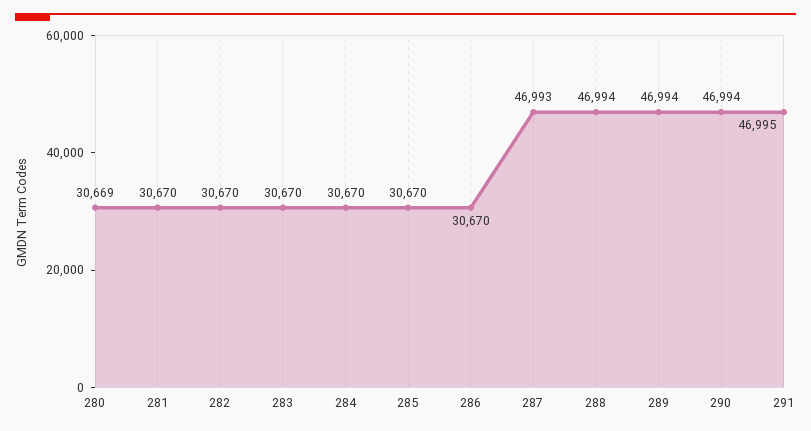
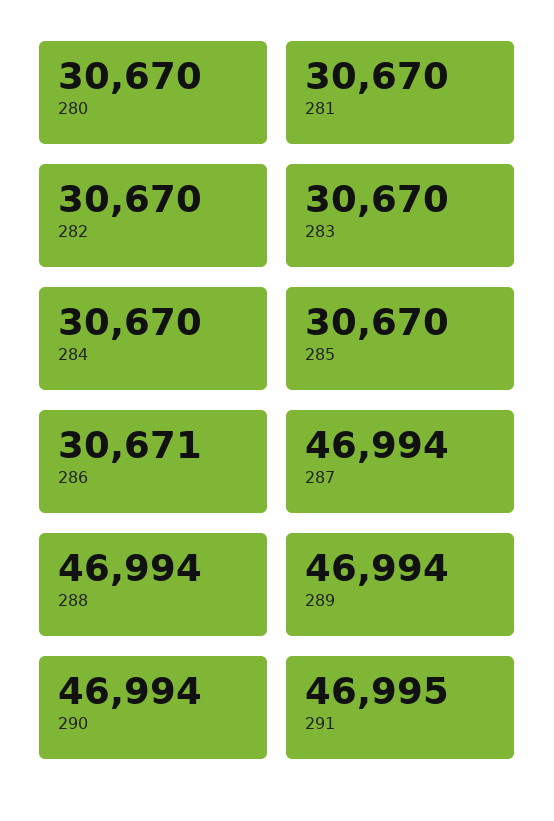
280: 30669 -> 30670
286: 30670 -> 30671
287: 46993 -> 46994

